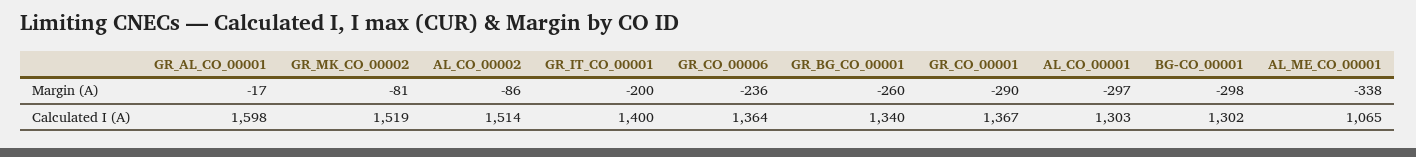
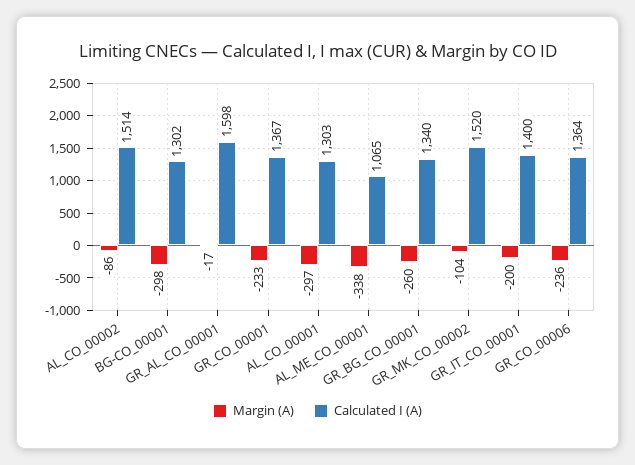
Margin (A), GR_MK_CO_00002: -81 -> -104
Margin (A), GR_CO_00001: -290 -> -233
Calculated I (A), GR_MK_CO_00002: 1519 -> 1520

